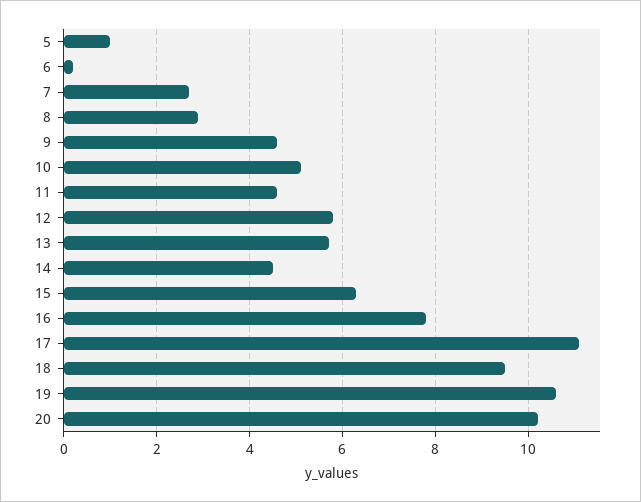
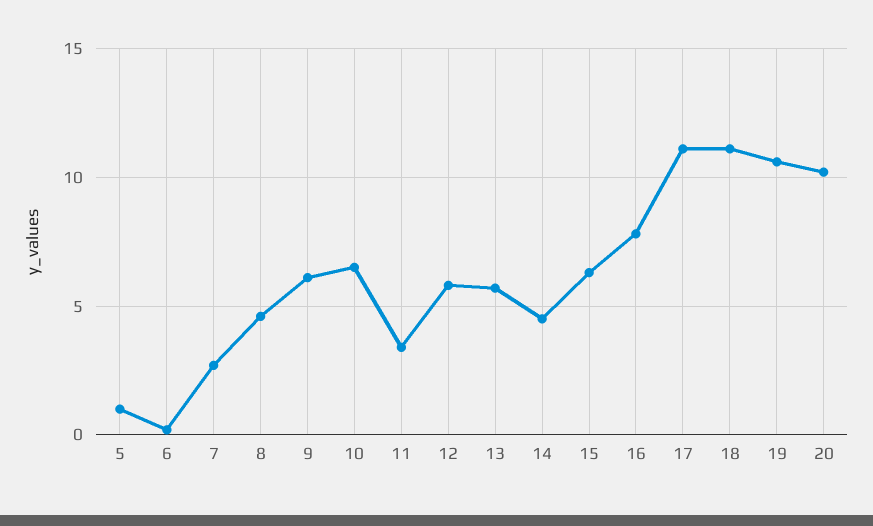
8: 3 -> 4.5
9: 4.5 -> 6
10: 5 -> 6.5
11: 4.5 -> 3.5
18: 9.5 -> 11

